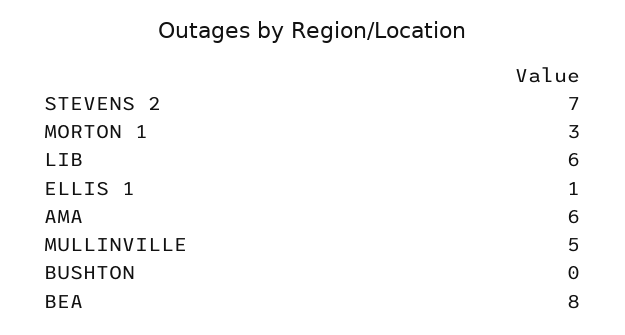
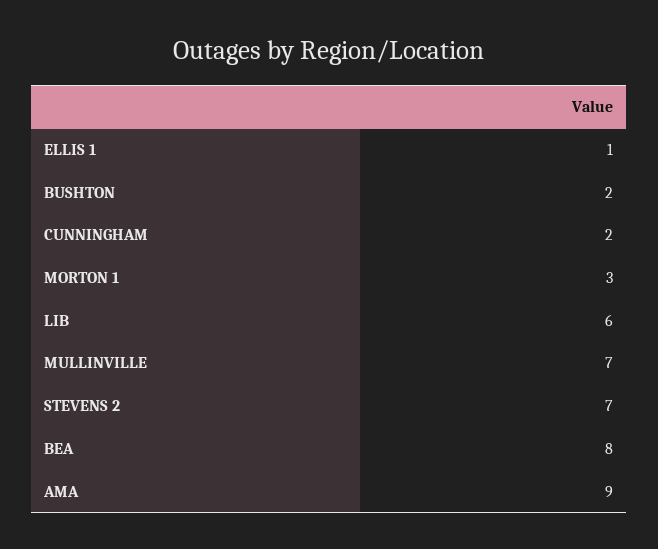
AMA: 6 -> 9
MULLINVILLE: 5 -> 7
BUSHTON: 0 -> 2
CUNNINGHAM: none -> 2

